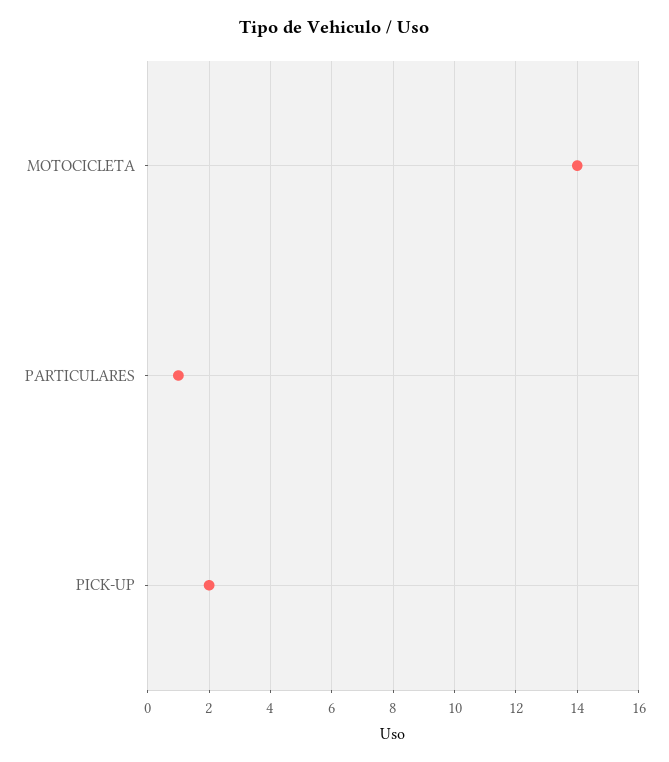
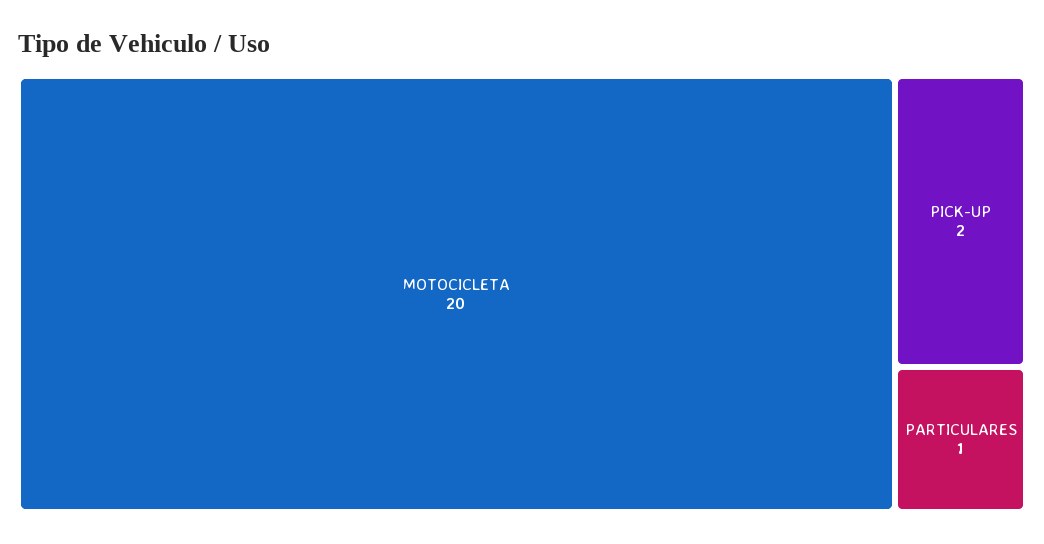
MOTOCICLETA: 14 -> 20

